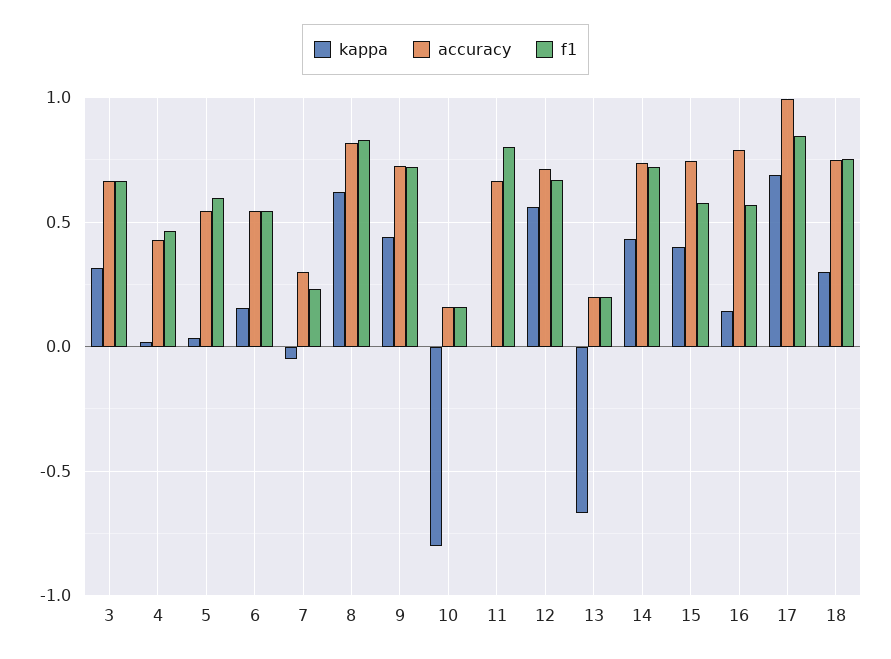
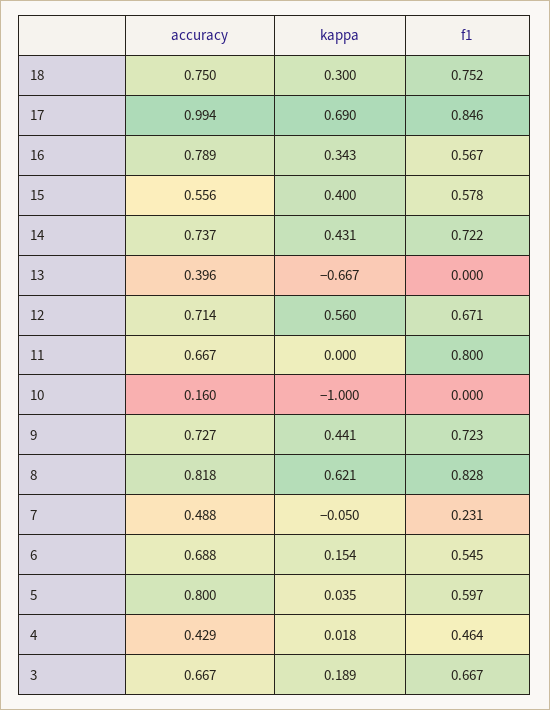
kappa, 3: 0.3 -> 0.189
accuracy, 5: 0.55 -> 0.8
accuracy, 6: 0.55 -> 0.688
accuracy, 7: 0.3 -> 0.488
kappa, 10: -0.8 -> -1
f1, 10: 0.15 -> 0
accuracy, 13: 0.2 -> 0.396
f1, 13: 0.2 -> 0
accuracy, 15: 0.75 -> 0.556
kappa, 16: 0.15 -> 0.343

